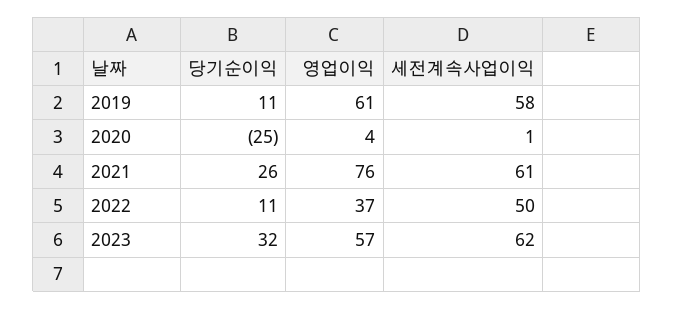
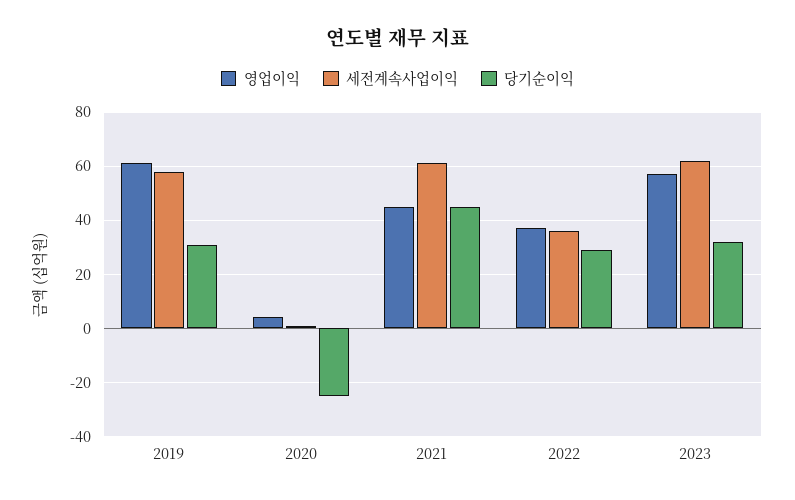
당기순이익, 2019: 11 -> 30
당기순이익, 2021: 26 -> 45
영업이익, 2021: 76 -> 45
당기순이익, 2022: 11 -> 30
세전계속사업이익, 2022: 50 -> 35

